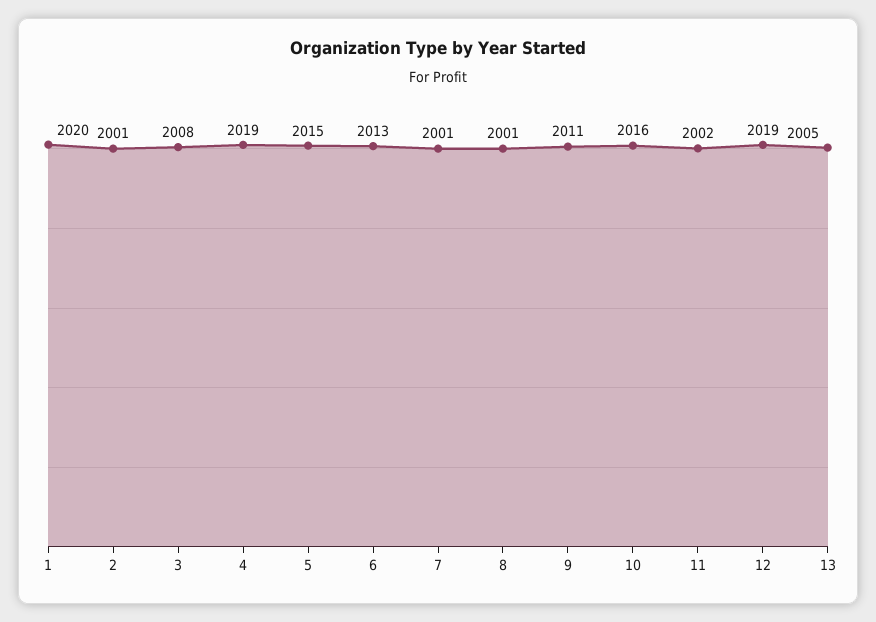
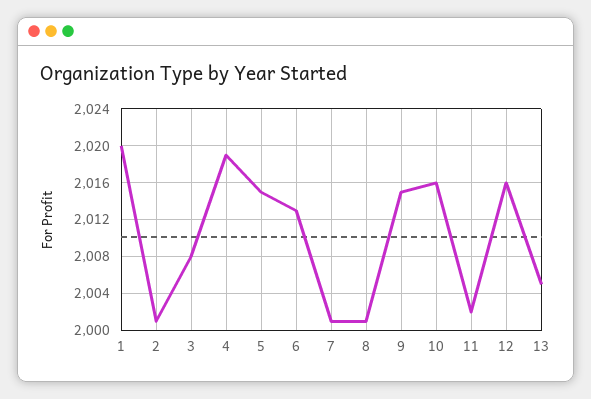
9: 2011 -> 2015
12: 2019 -> 2016

